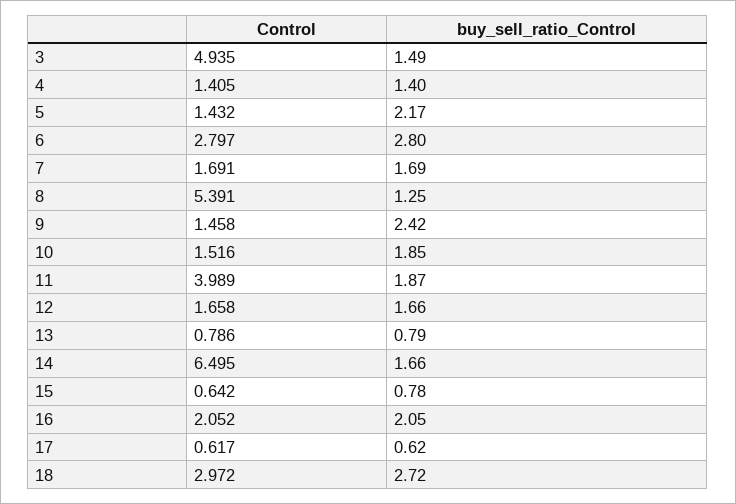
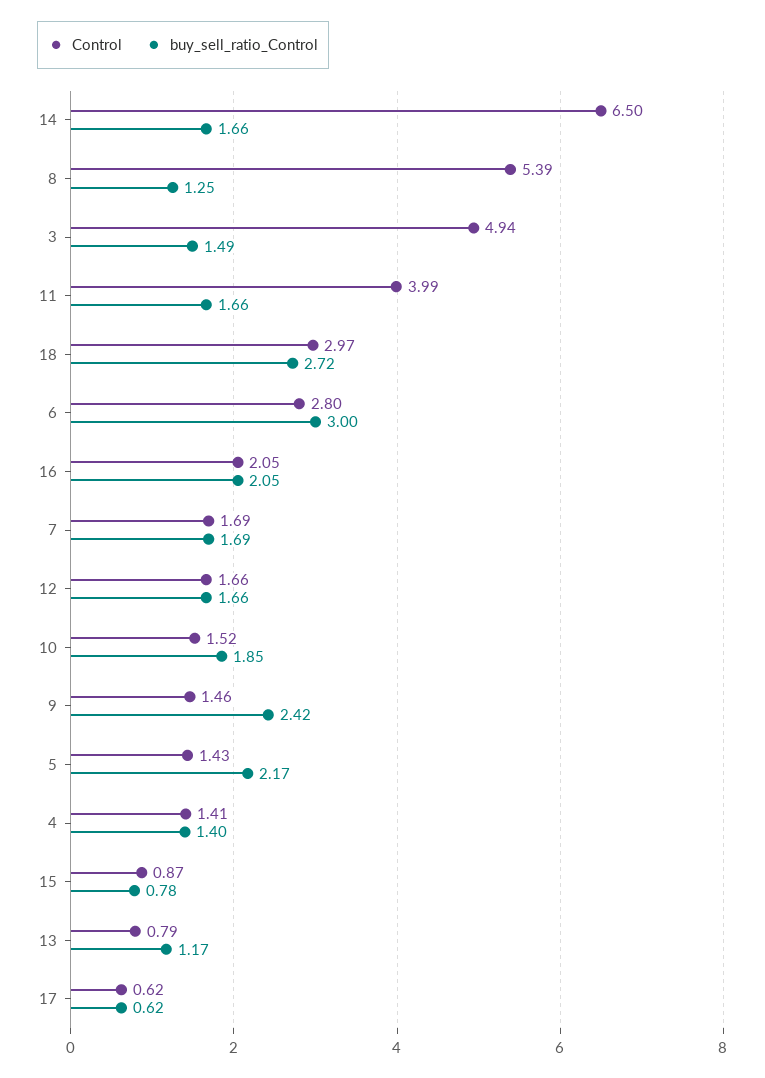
buy_sell_ratio_Control, 6: 2.8 -> 3
buy_sell_ratio_Control, 11: 1.87 -> 1.66
buy_sell_ratio_Control, 13: 0.79 -> 1.17
Control, 15: 0.642 -> 0.87

